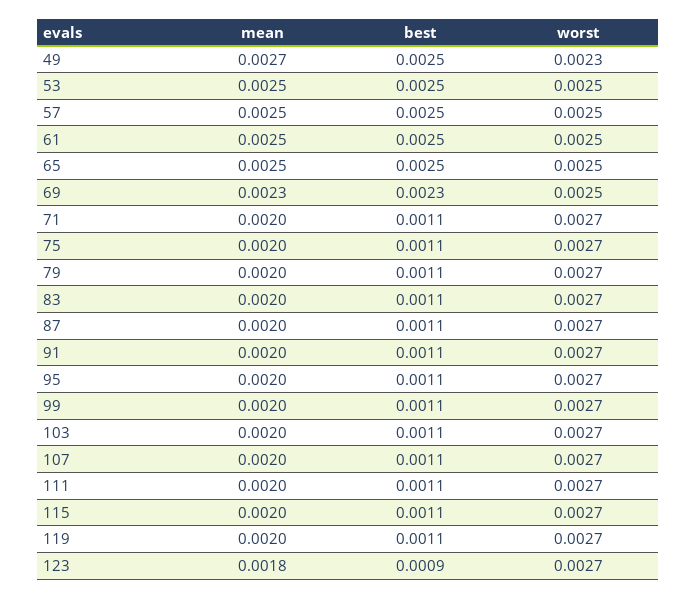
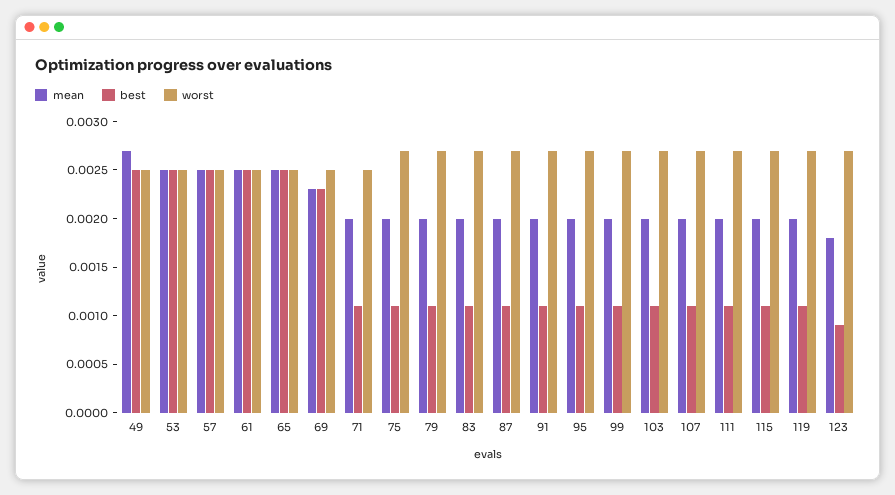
worst, 49: 0.0023 -> 0.0025
worst, 71: 0.0027 -> 0.0025

